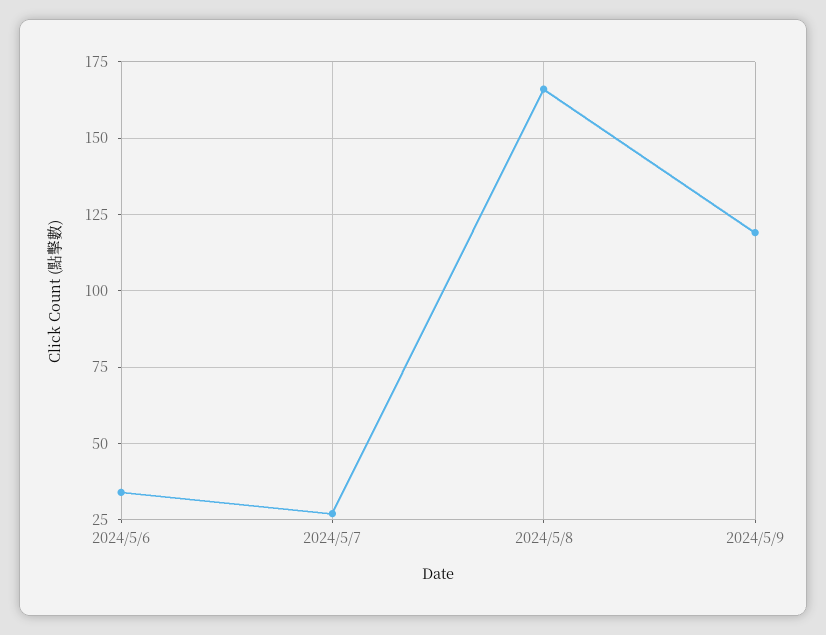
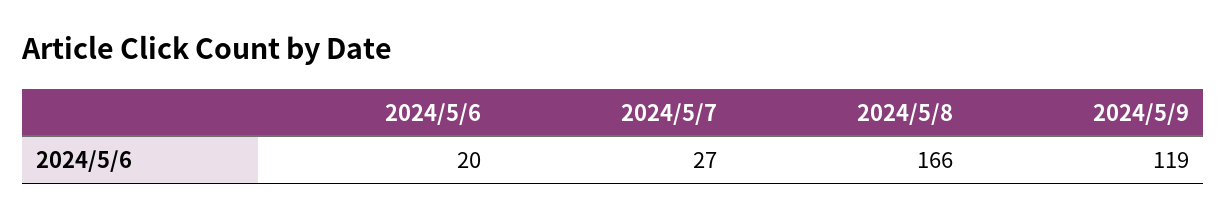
2024/5/6: 35 -> 20

